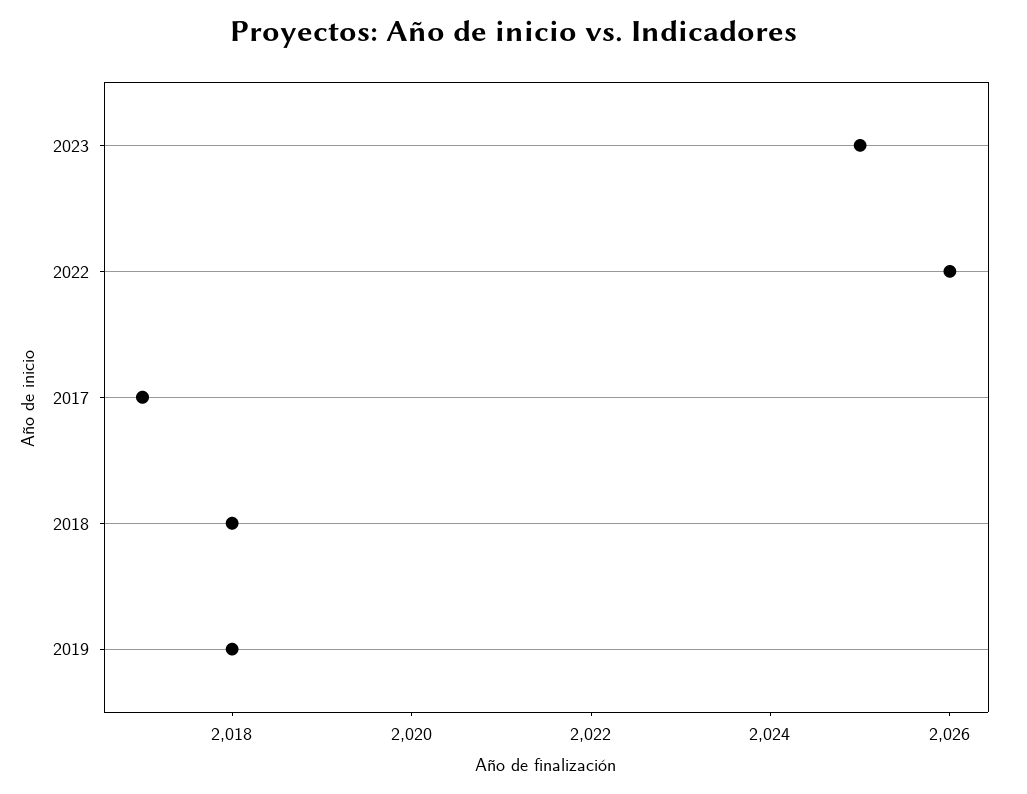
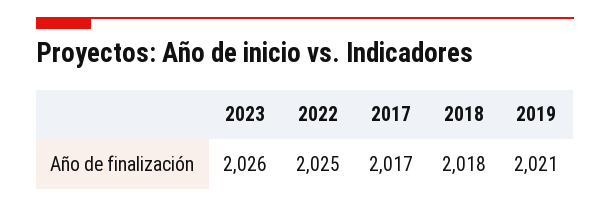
2023: 2025 -> 2026
2022: 2026 -> 2025
2019: 2018 -> 2021

